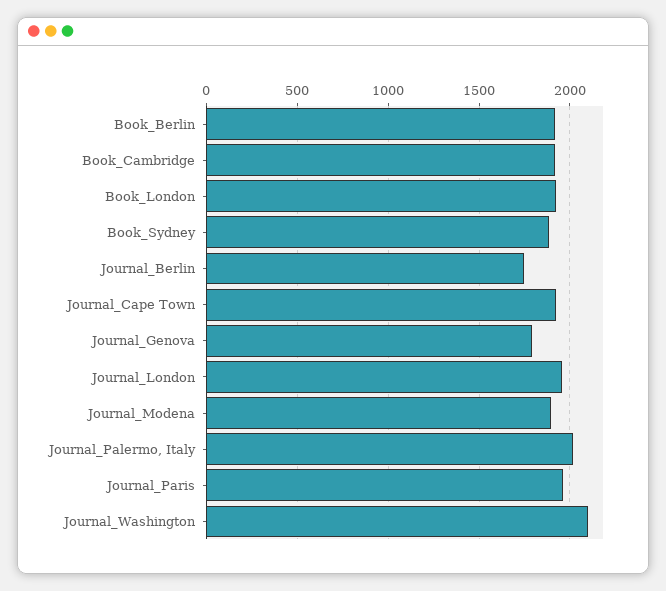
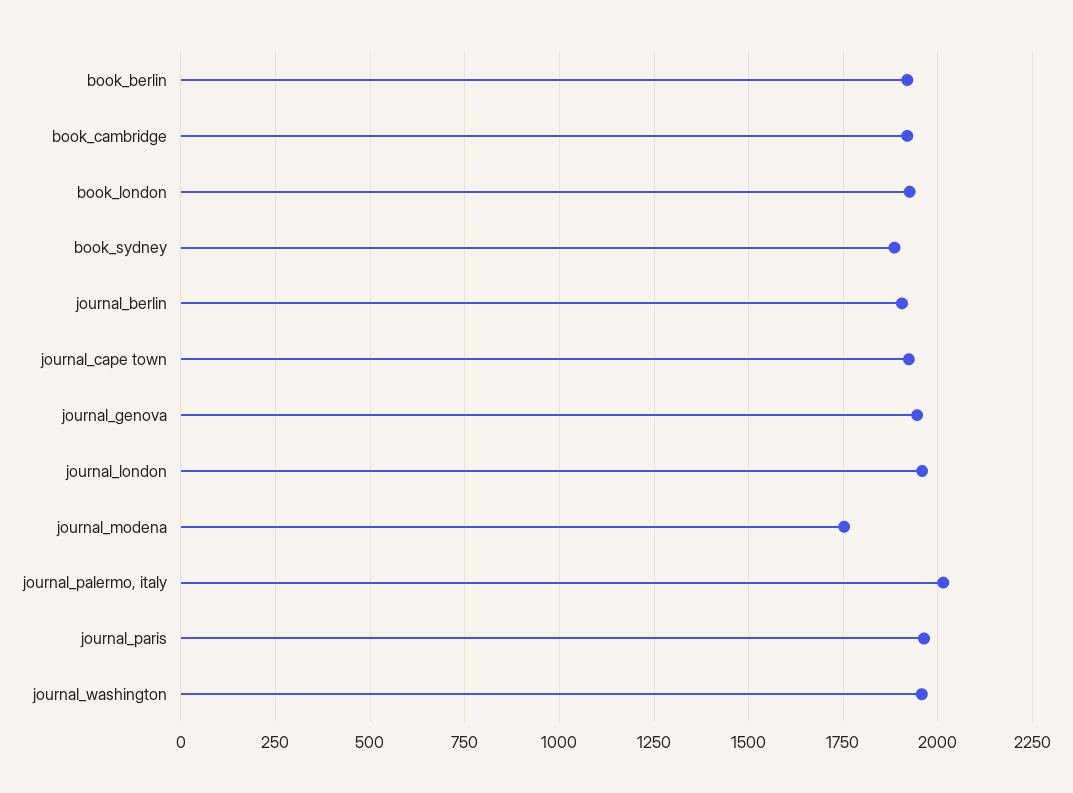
Journal_Berlin: 1750 -> 1900
Journal_Genova: 1800 -> 1950
Journal_Modena: 1900 -> 1750
Journal_Washington: 2100 -> 1950

